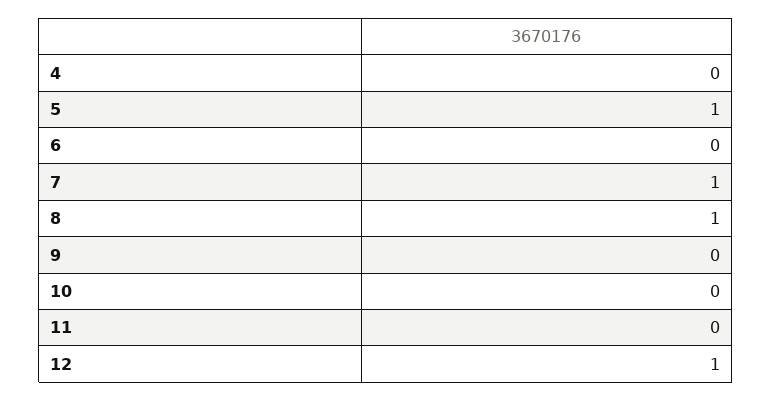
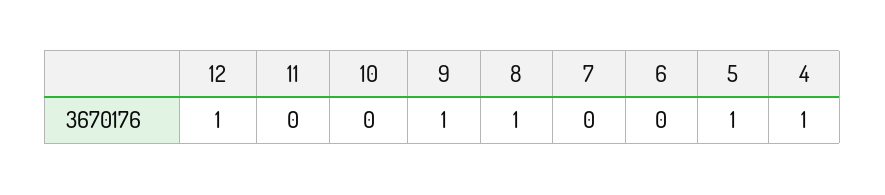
4: 0 -> 1
7: 1 -> 0
9: 0 -> 1

